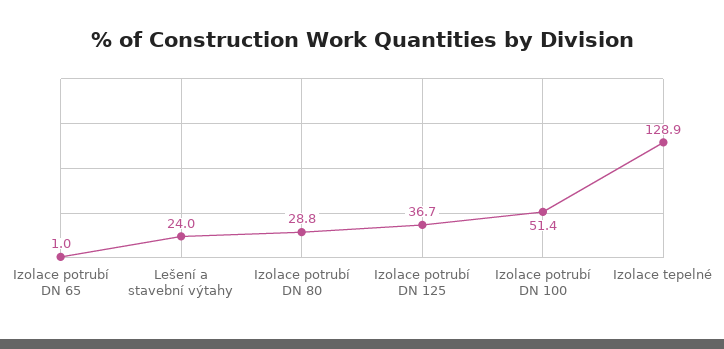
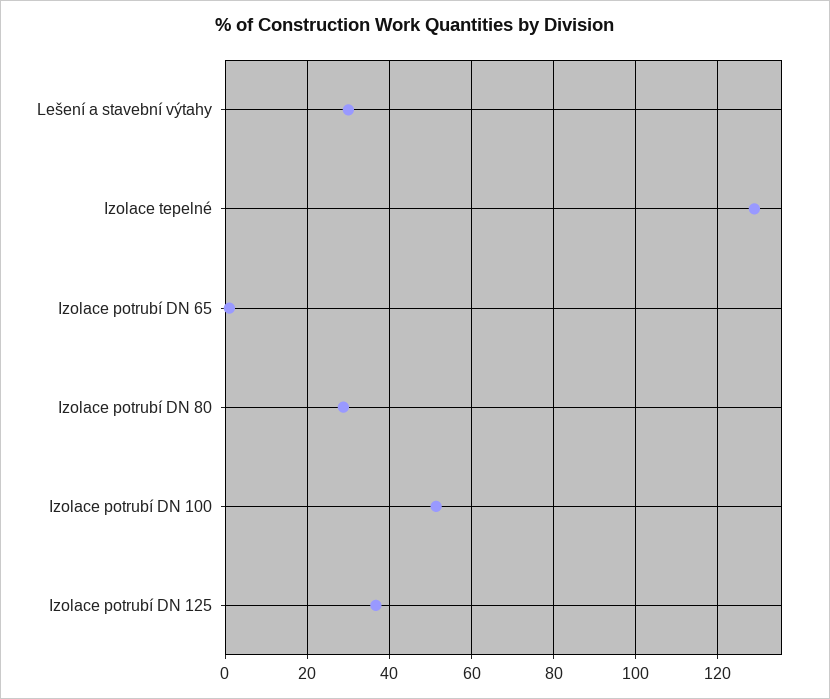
Lešení a stavební výtahy: 24 -> 30

